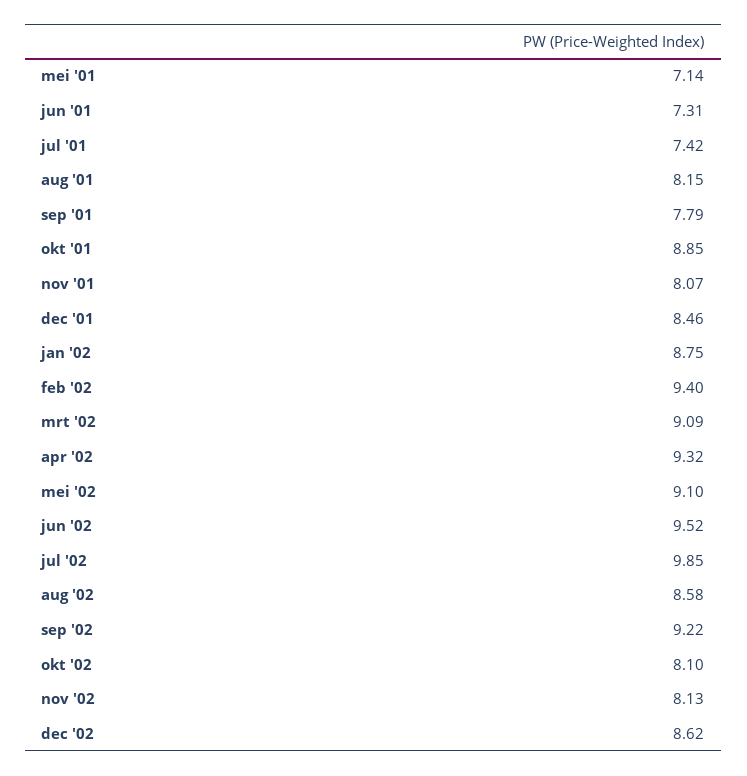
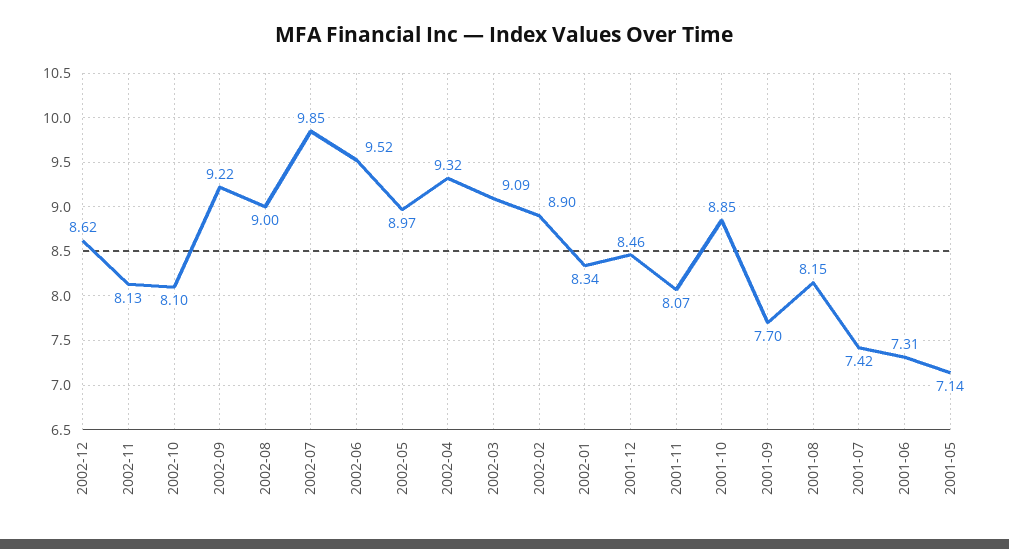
sep '01: 7.79 -> 7.7
jan '02: 8.75 -> 8.34
feb '02: 9.4 -> 8.9
mei '02: 9.1 -> 8.97
aug '02: 8.58 -> 9

